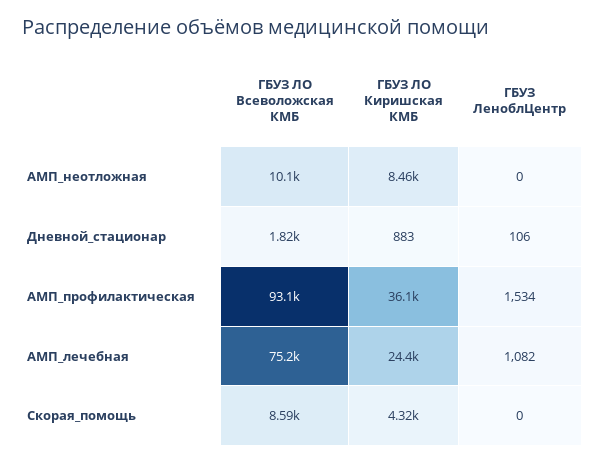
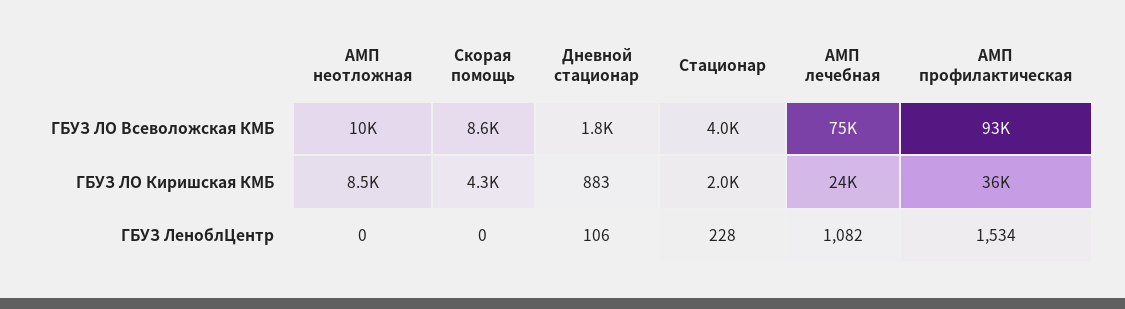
ГБУЗ ЛО Всеволожская КМБ, Стационар: none -> 4000
ГБУЗ ЛО Киришская КМБ, Стационар: none -> 2000
ГБУЗ ЛеноблЦентр, Стационар: none -> 228

